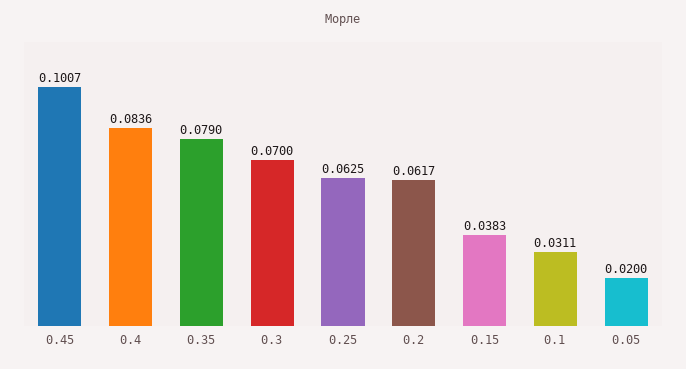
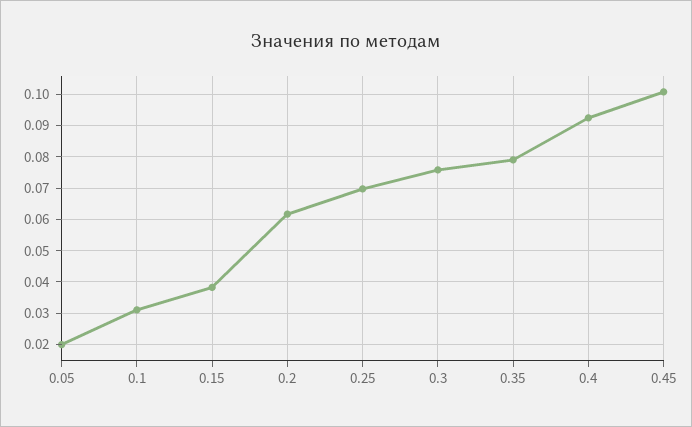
0.4: 0.0836 -> 0.092
0.3: 0.07 -> 0.076
0.25: 0.0625 -> 0.07

